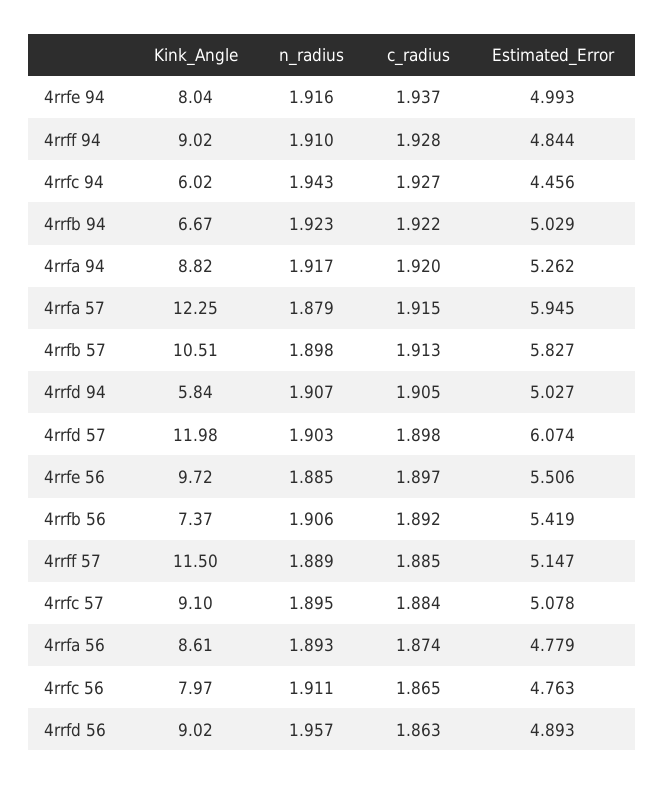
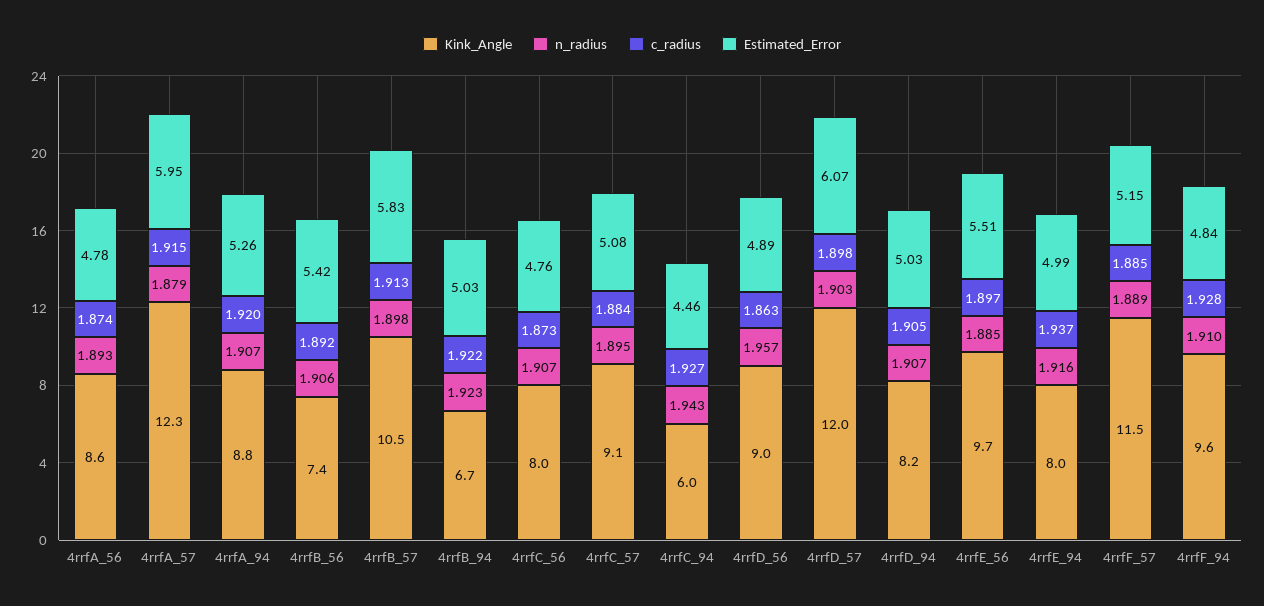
Kink_Angle, 4rrff 94: 9.02 -> 9.6
n_radius, 4rrfa 94: 1.917 -> 1.907
Kink_Angle, 4rrfd 94: 5.84 -> 8.2
n_radius, 4rrfc 56: 1.911 -> 1.907
c_radius, 4rrfc 56: 1.865 -> 1.873

